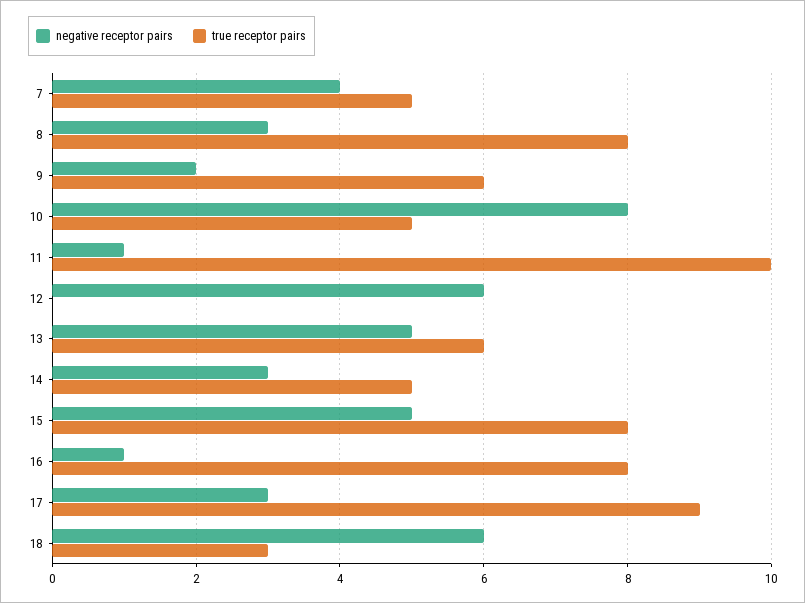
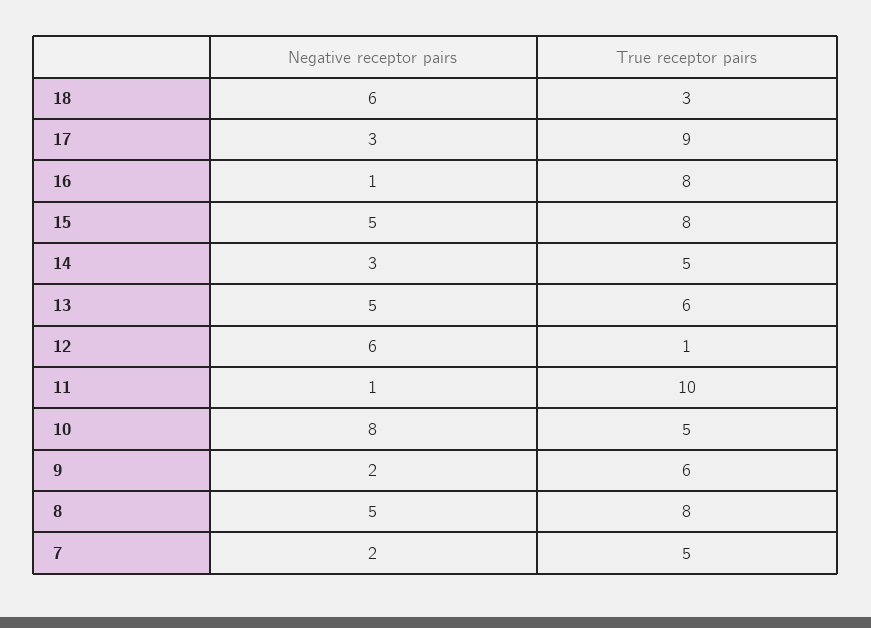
negative receptor pairs, 7: 4 -> 2
negative receptor pairs, 8: 3 -> 5
true receptor pairs, 12: 0 -> 1

